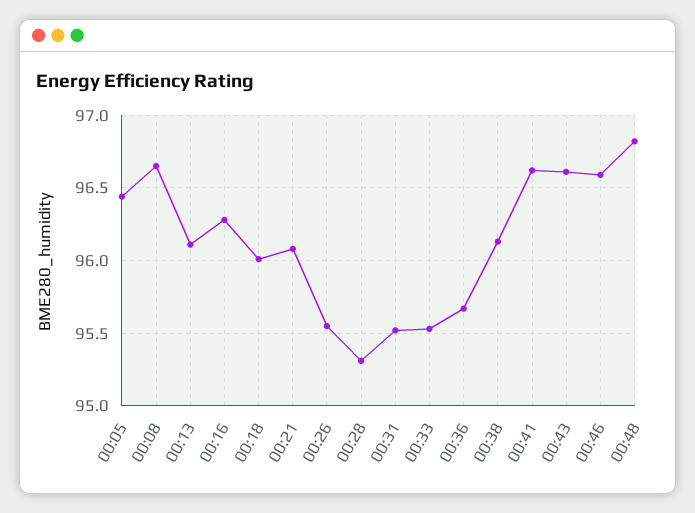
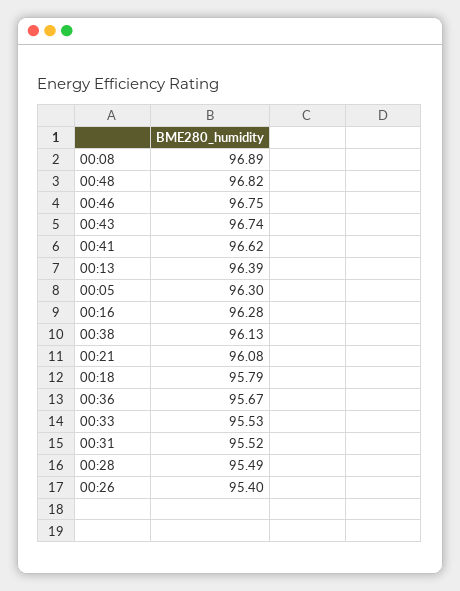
00:05: 96.45 -> 96.3
00:08: 96.65 -> 96.89
00:13: 96.1 -> 96.39
00:18: 96 -> 95.79
00:26: 95.55 -> 95.4
00:28: 95.3 -> 95.49
00:43: 96.6 -> 96.74
00:46: 96.6 -> 96.75

